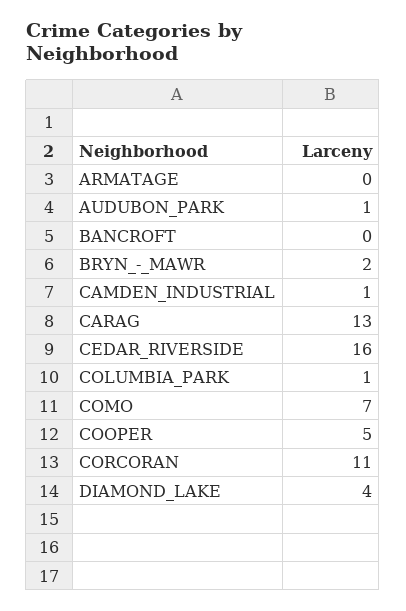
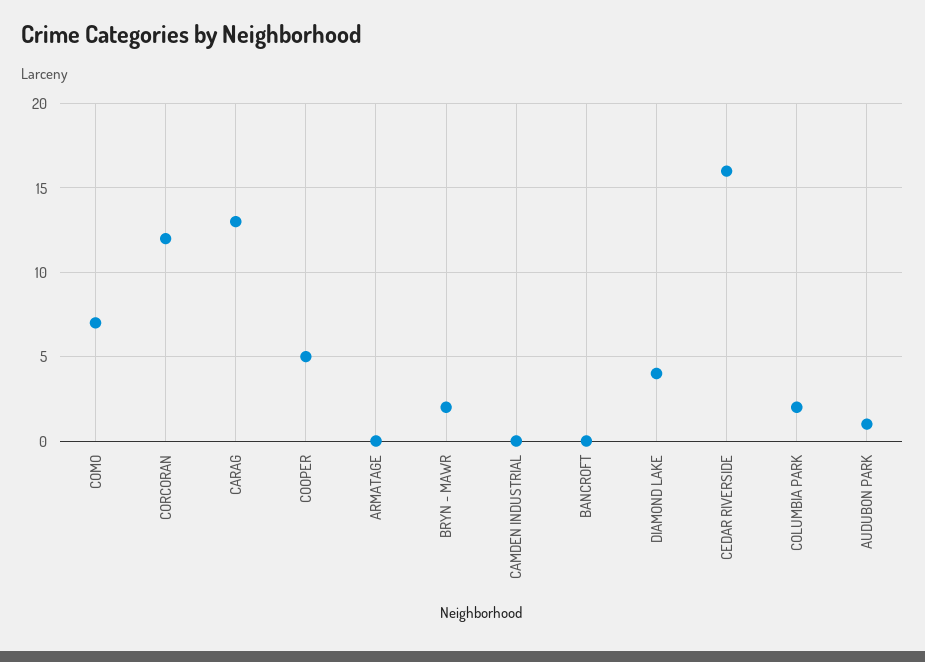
CAMDEN_INDUSTRIAL: 1 -> 0
COLUMBIA_PARK: 1 -> 2
CORCORAN: 11 -> 12

